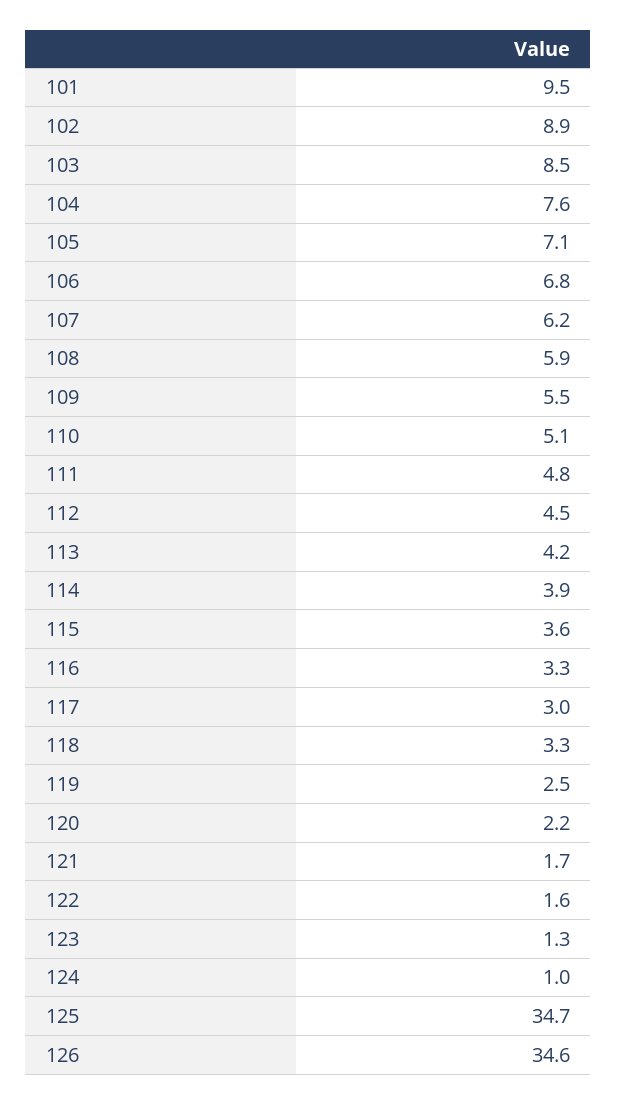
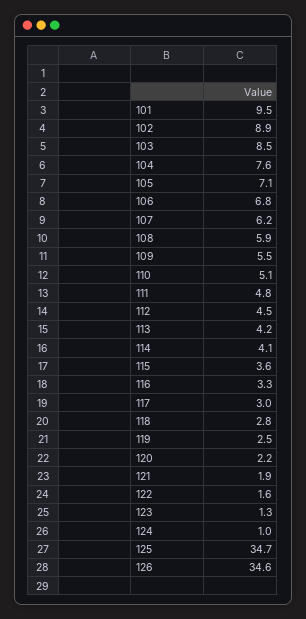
114: 3.9 -> 4.1
118: 3.3 -> 2.8
121: 1.7 -> 1.9

